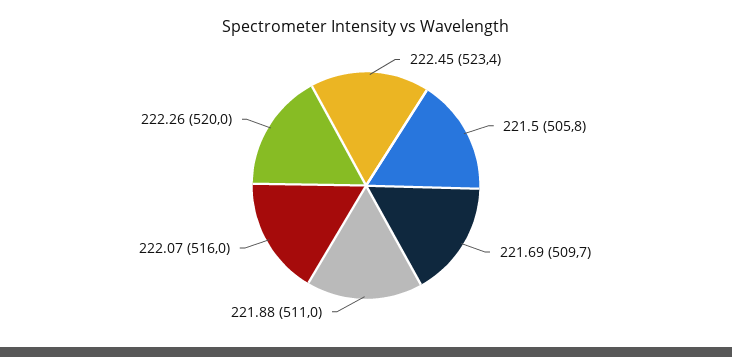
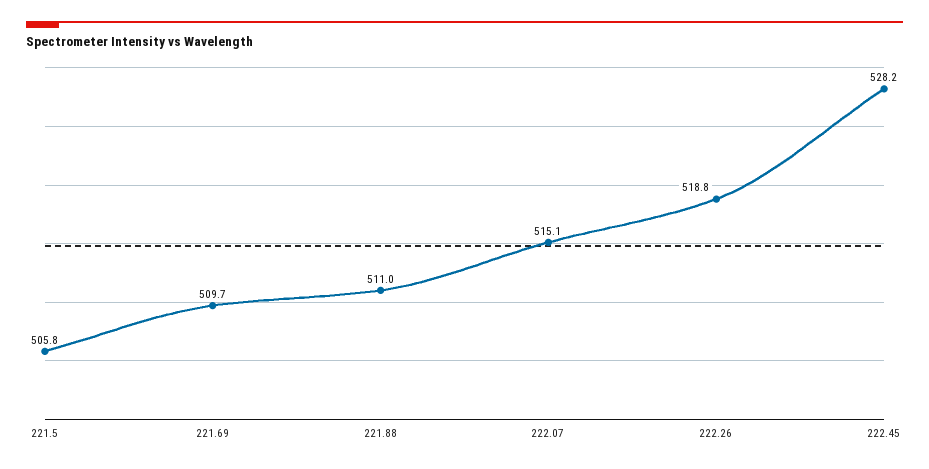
222.45: 523.4 -> 528.2
222.07: 516 -> 515.1
222.26: 520 -> 518.8

